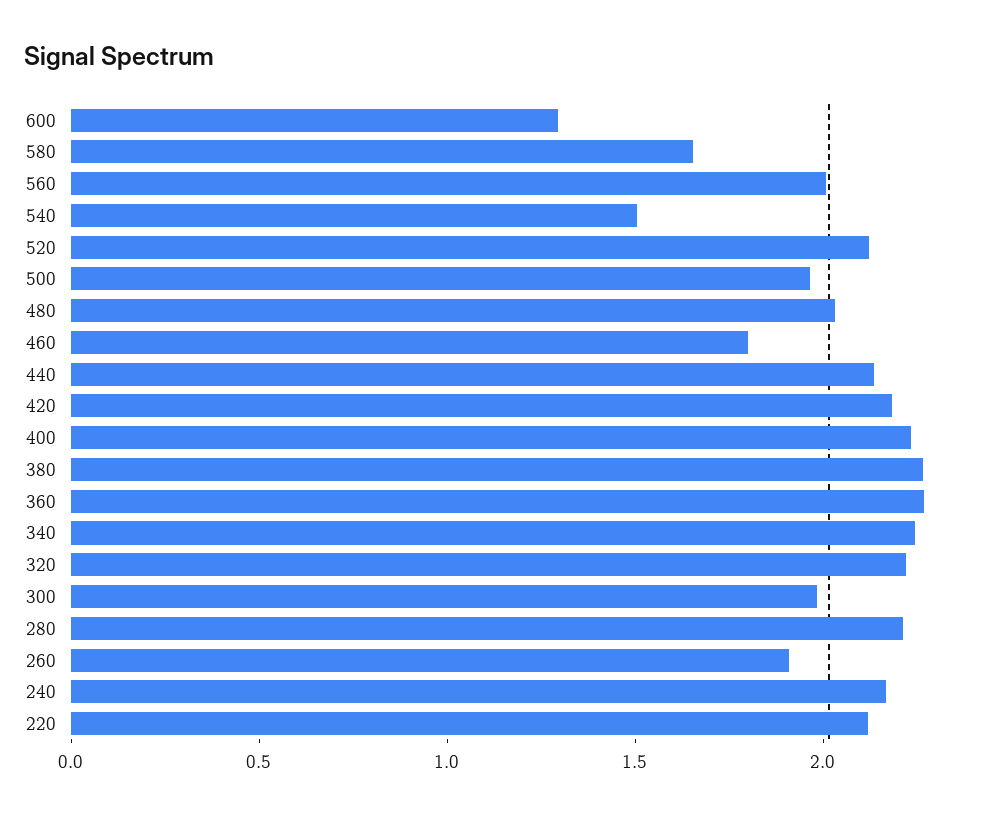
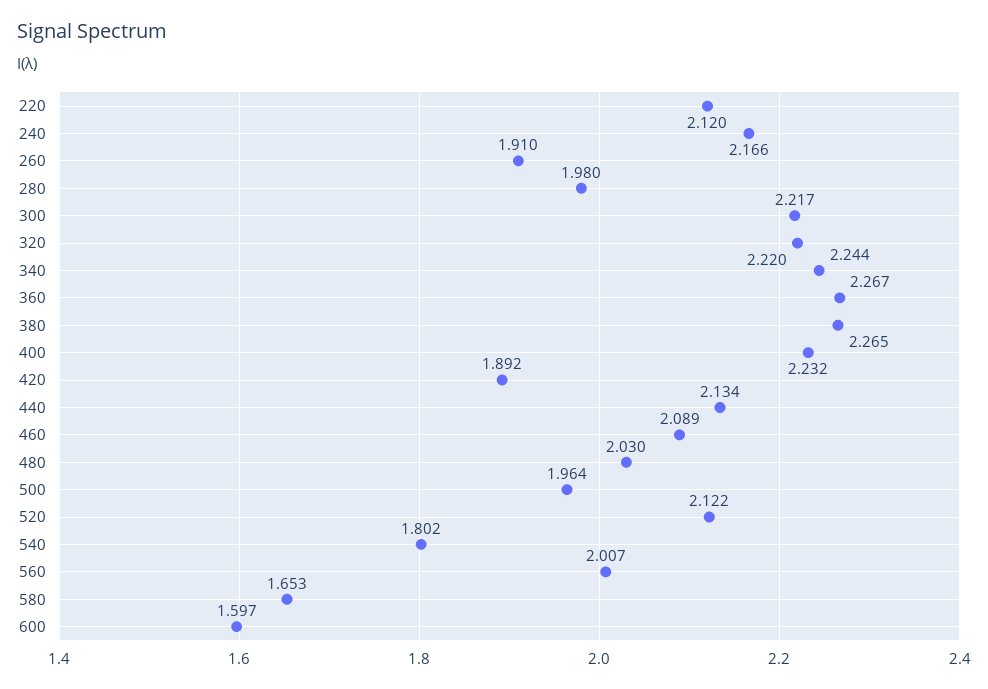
600: 1.3 -> 1.597
540: 1.5 -> 1.802
460: 1.8 -> 2.089
420: 2.2 -> 1.892
300: 2 -> 2.217
280: 2.2 -> 1.98

